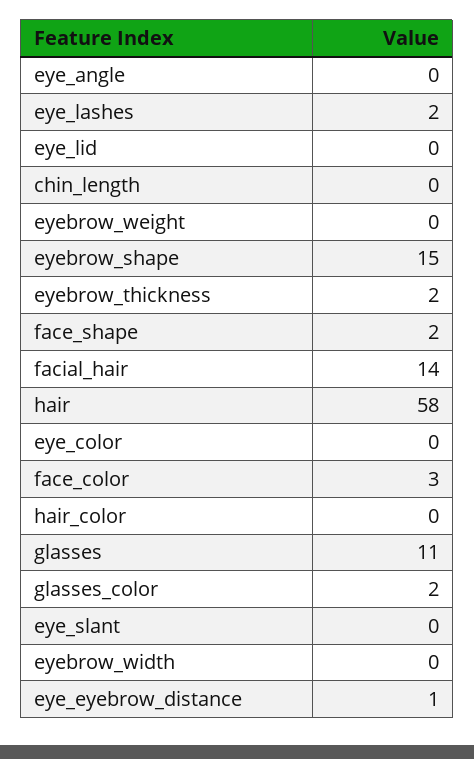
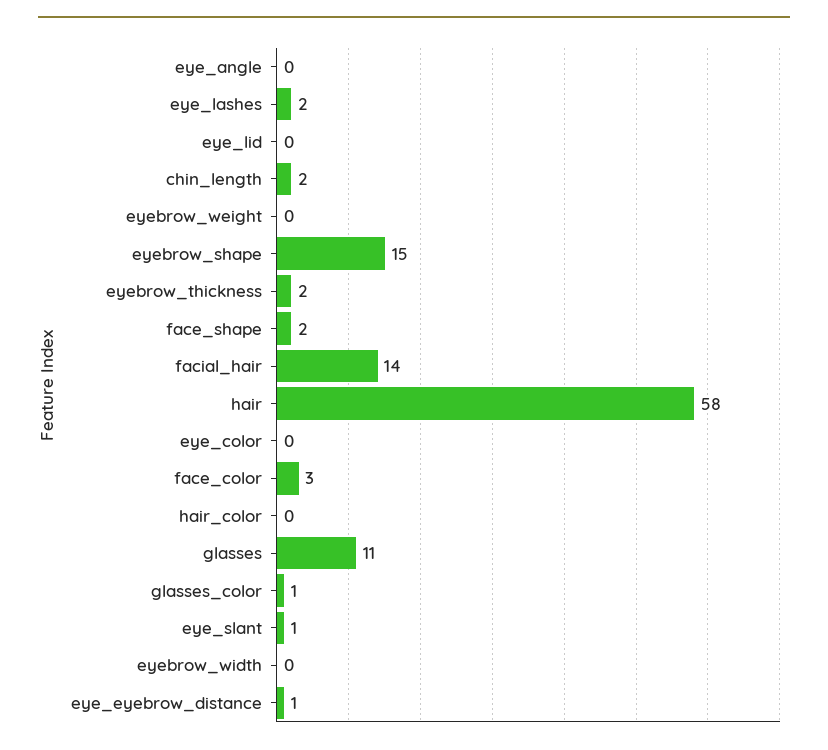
chin_length: 0 -> 2
glasses_color: 2 -> 1
eye_slant: 0 -> 1

